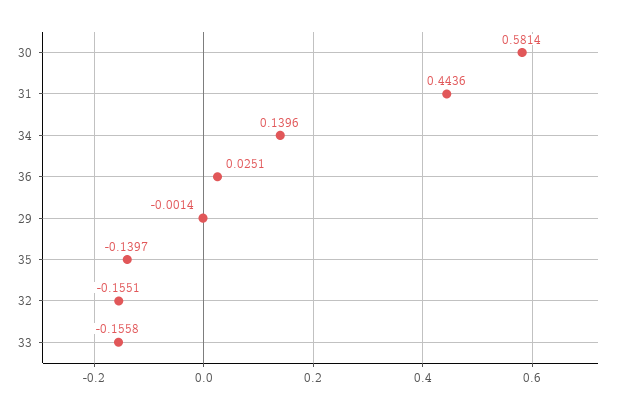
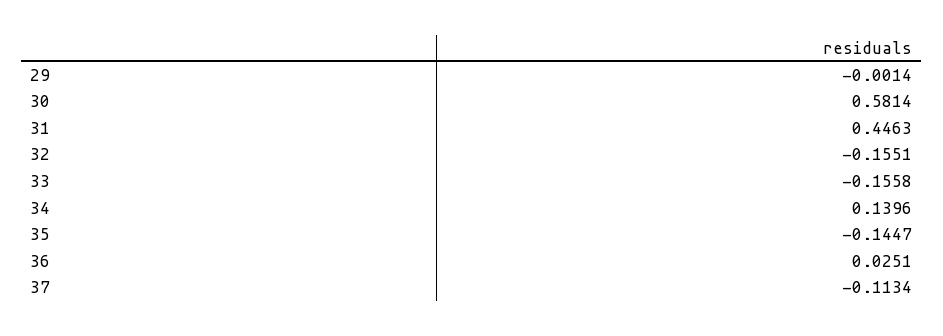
31: 0.4436 -> 0.4463
35: -0.1397 -> -0.1447
37: none -> -0.1134

